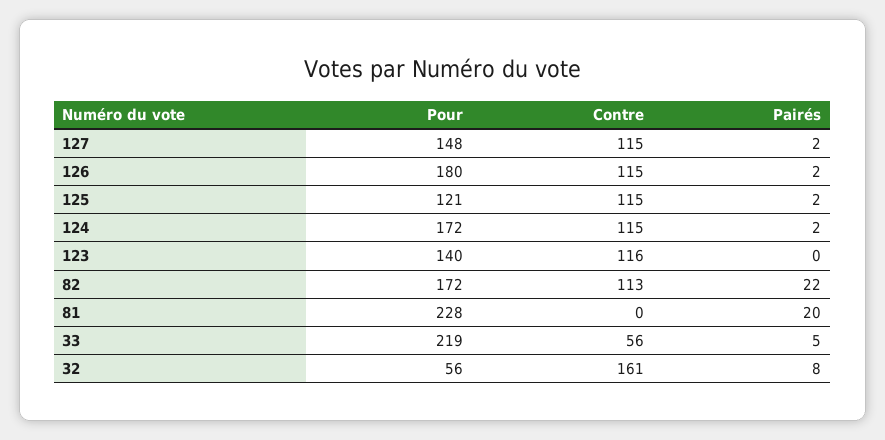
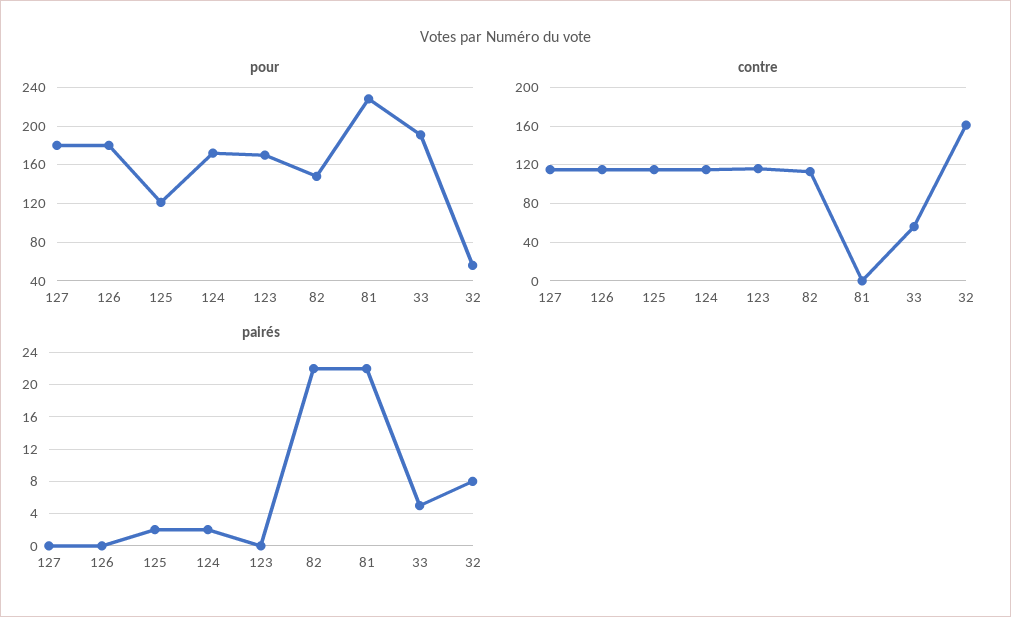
Pour, 127: 148 -> 180
Pairés, 127: 2 -> 0
Pairés, 126: 2 -> 0
Pour, 123: 140 -> 170
Pour, 82: 172 -> 150
Pairés, 81: 20 -> 22
Pour, 33: 219 -> 190

